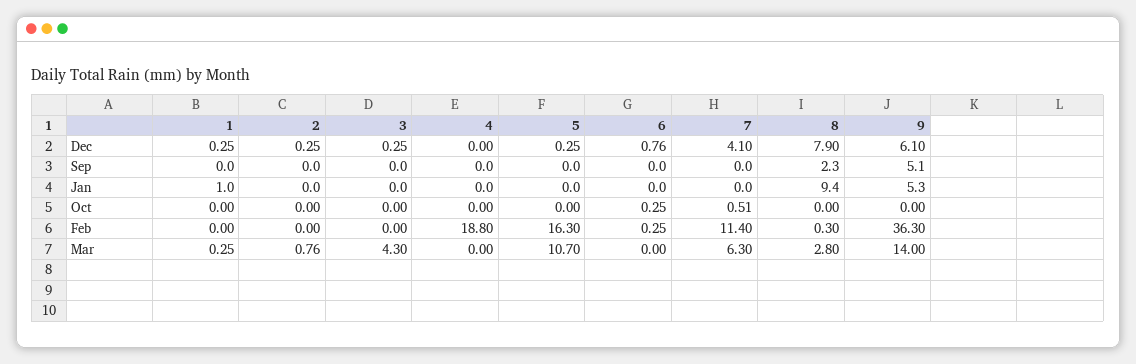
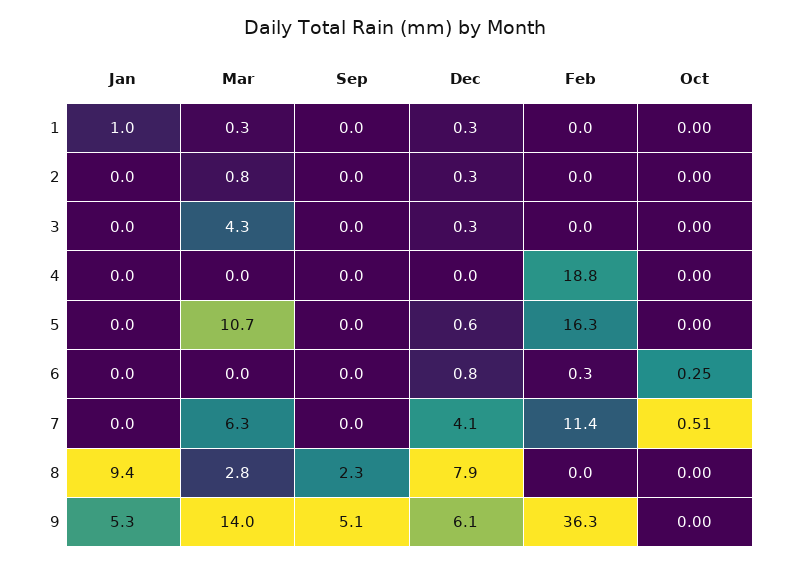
5, Dec: 0.25 -> 0.6
8, Feb: 0.3 -> 0

